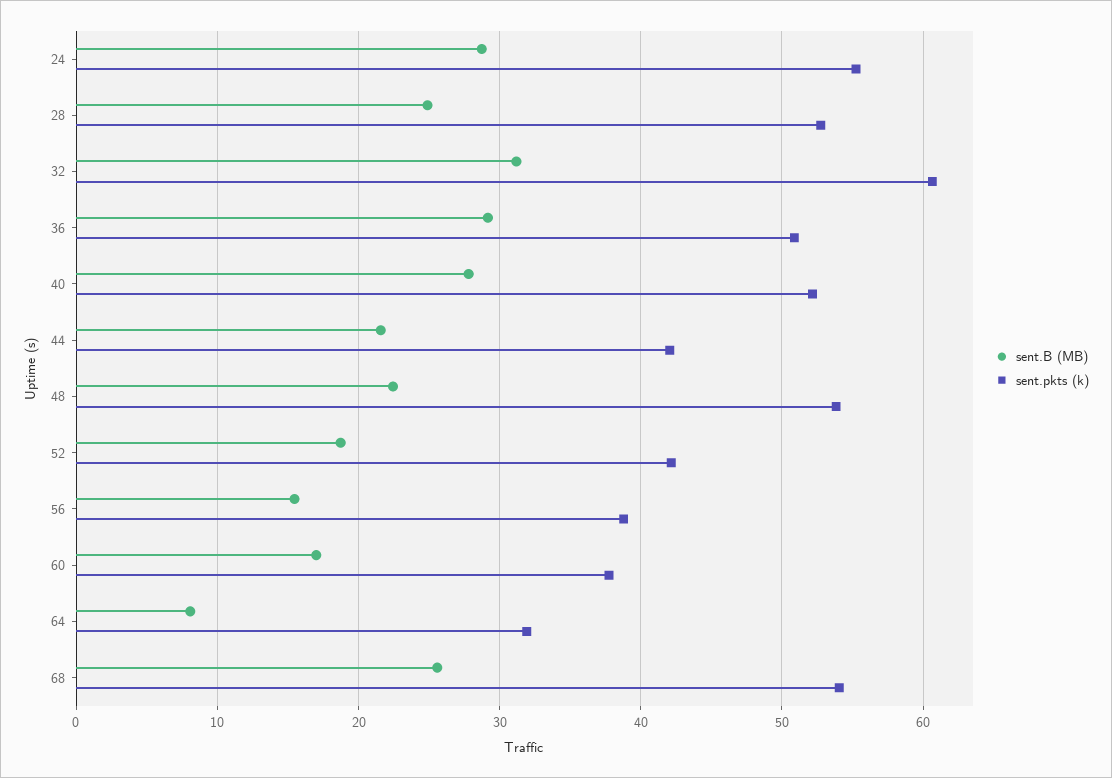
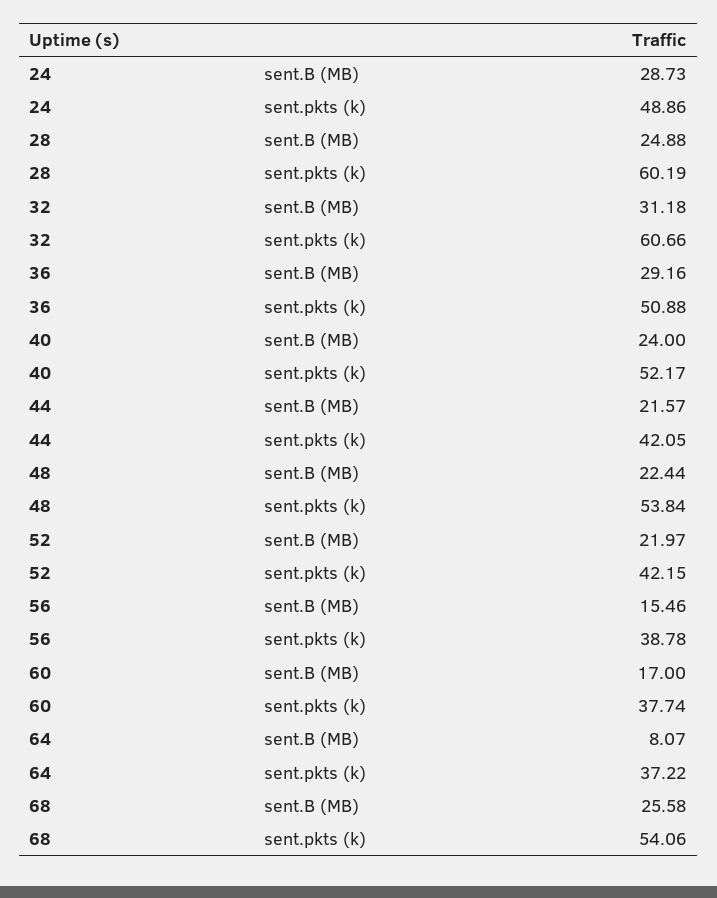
sent.pkts (k), 24: 55 -> 48.86
sent.pkts (k), 28: 53 -> 60.19
sent.B (MB), 40: 28 -> 24
sent.B (MB), 52: 19 -> 21.97
sent.pkts (k), 64: 32 -> 37.22

